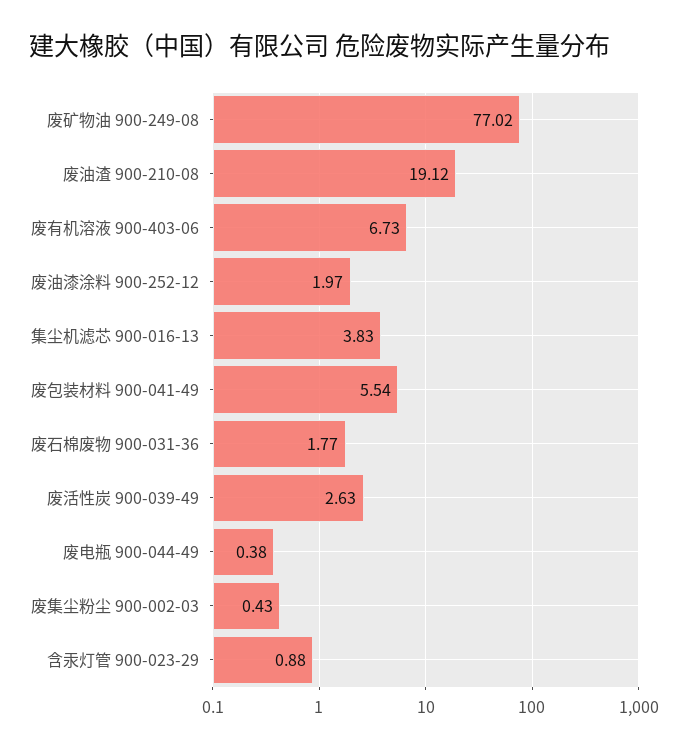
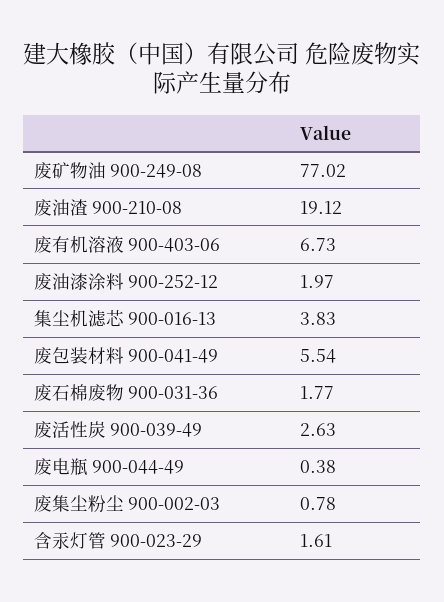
废集尘粉尘 900-002-03: 0.43 -> 0.78
含汞灯管 900-023-29: 0.88 -> 1.61

